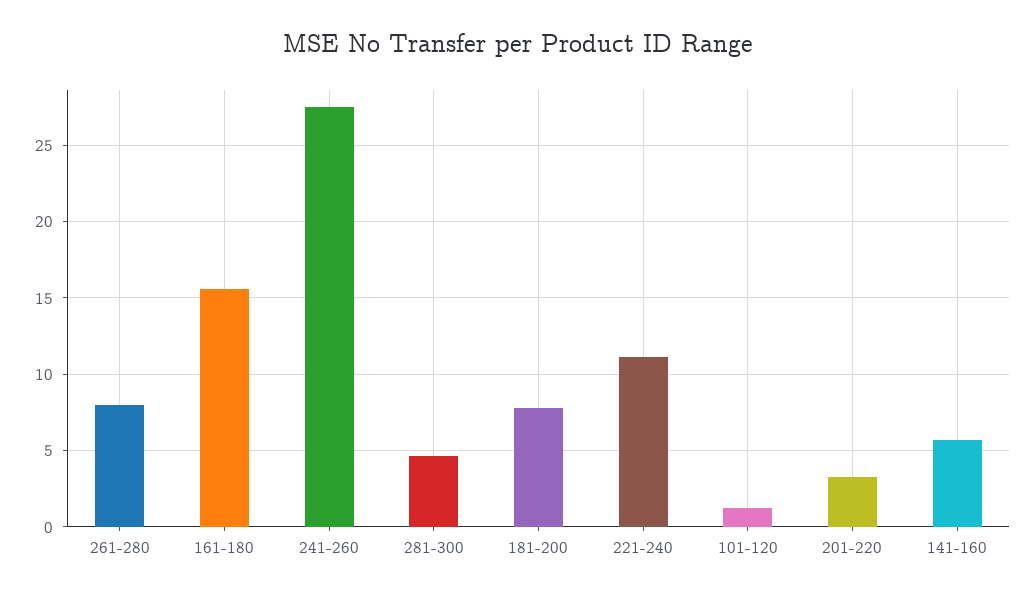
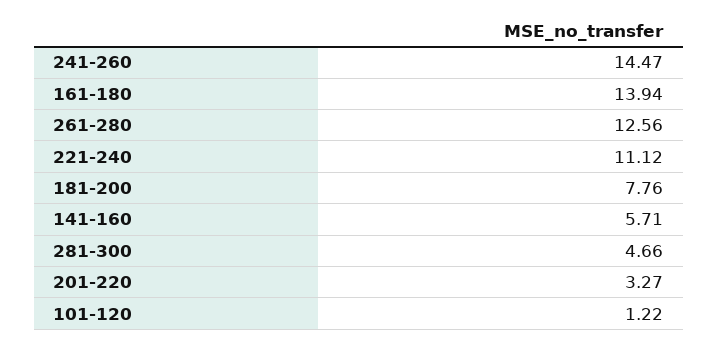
261-280: 8 -> 12.56
161-180: 15.5 -> 13.94
241-260: 27.5 -> 14.47

